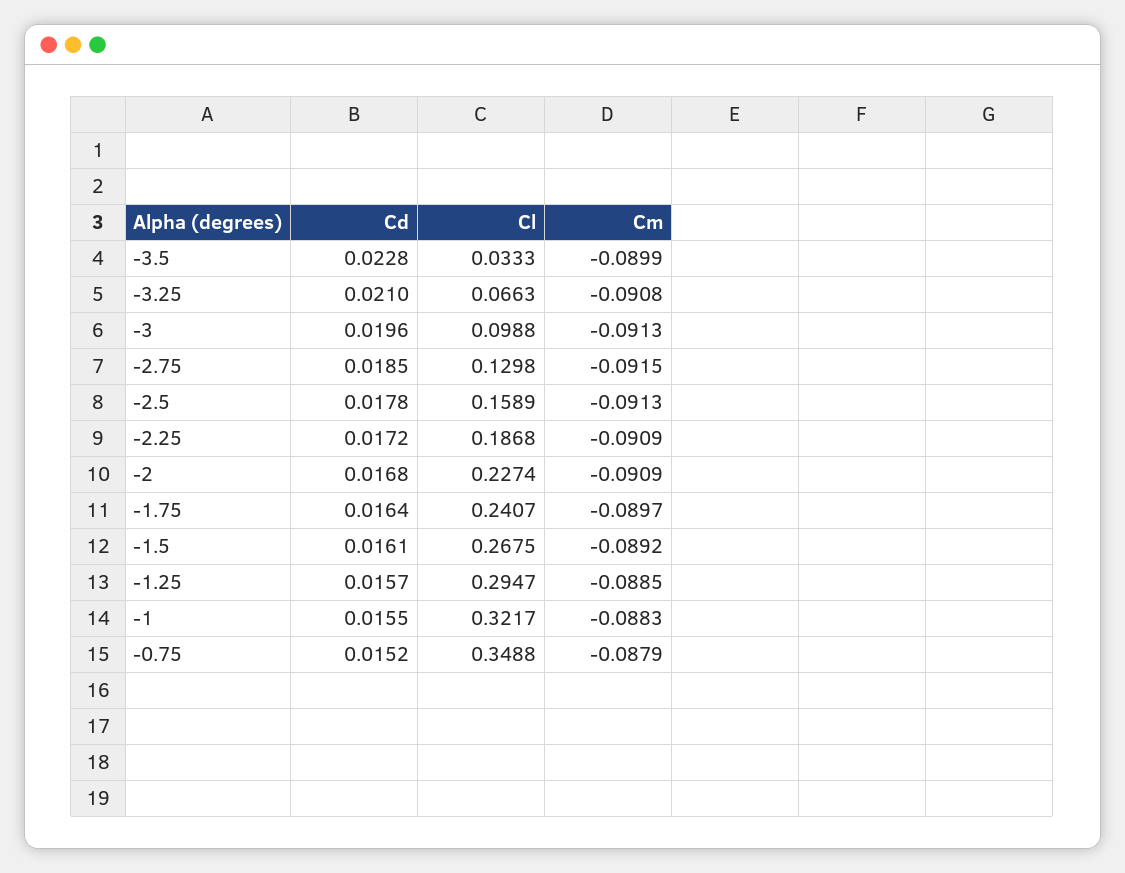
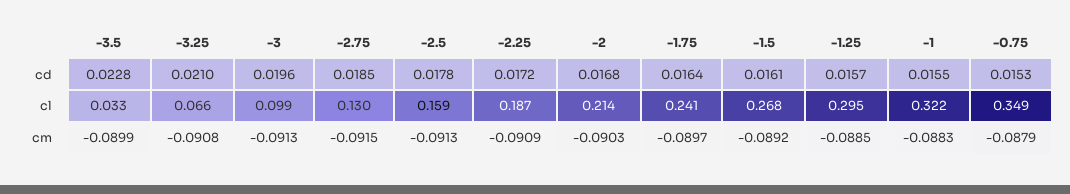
Cl, -2: 0.2274 -> 0.214
Cm, -2: -0.0909 -> -0.0903
Cd, -0.75: 0.0152 -> 0.0153

